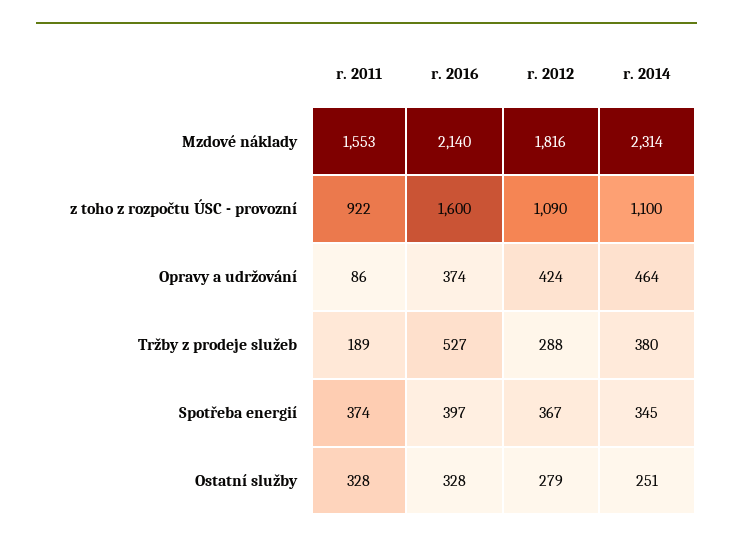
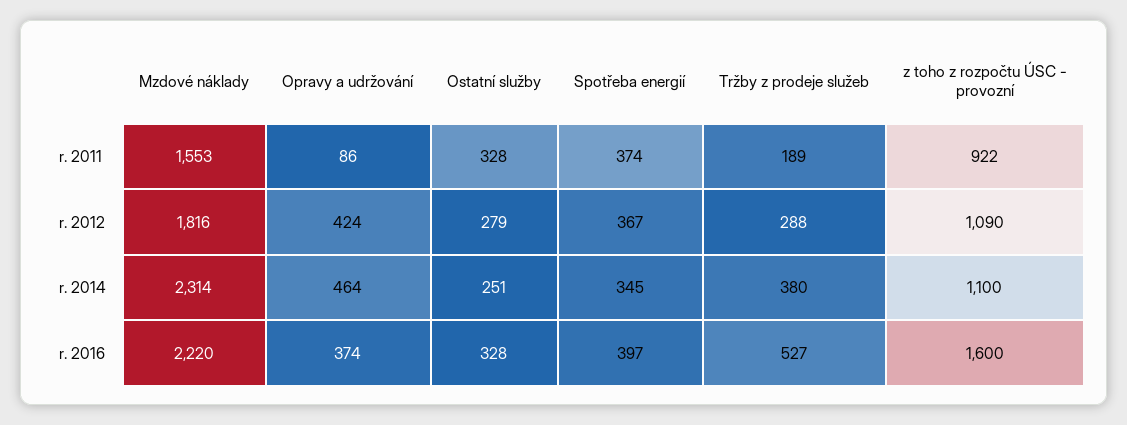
r. 2016, Mzdové náklady: 2140 -> 2220

